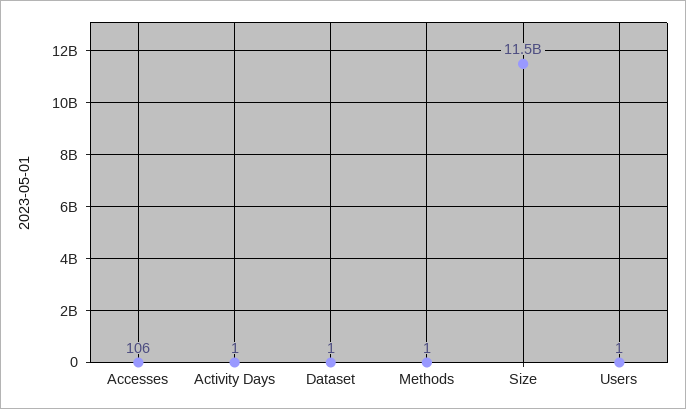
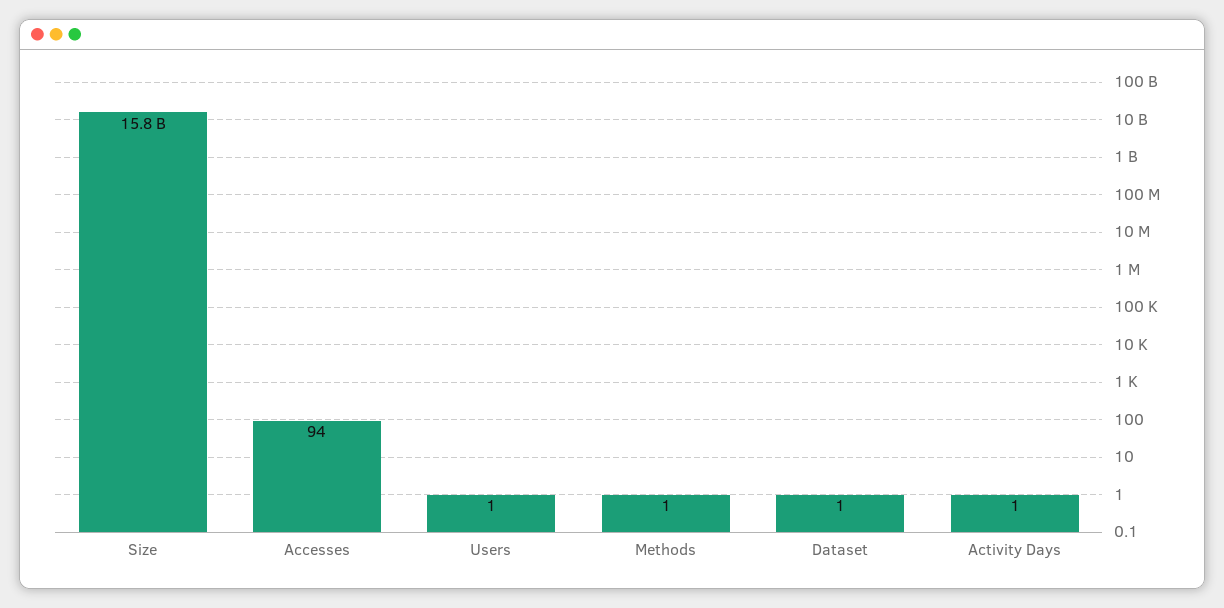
Accesses: 106 -> 94
Size: 11500000000 -> 15800000000

